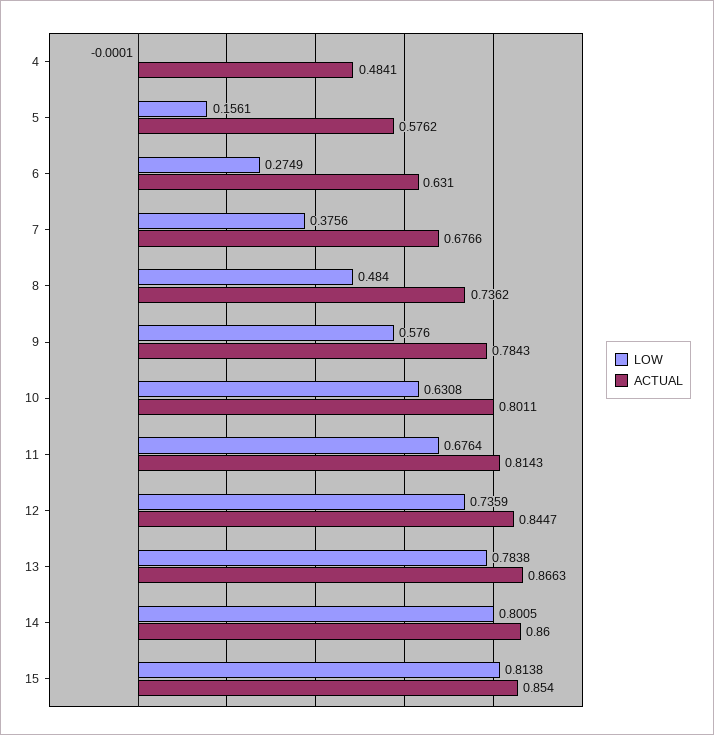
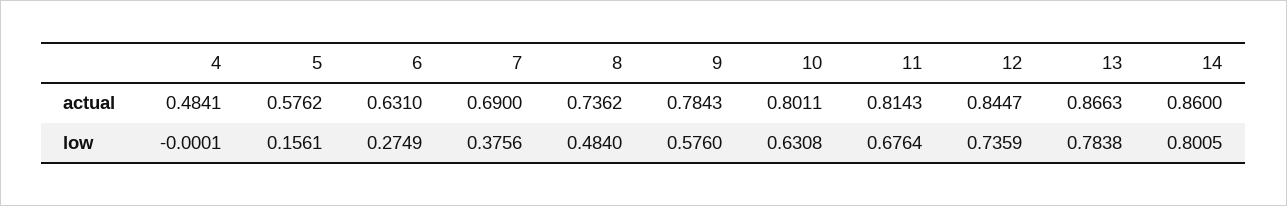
ACTUAL, 7: 0.6766 -> 0.69
LOW, 15: 0.8138 -> none
ACTUAL, 15: 0.854 -> none

